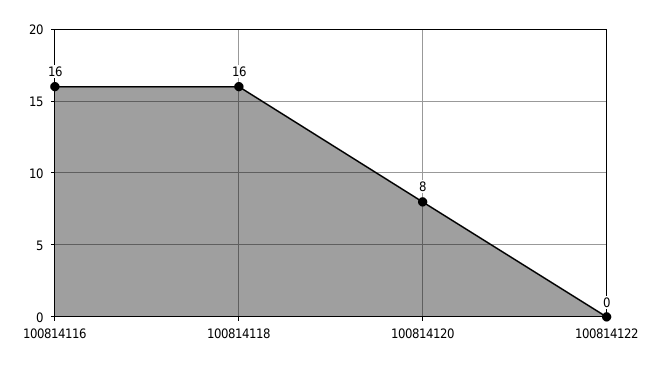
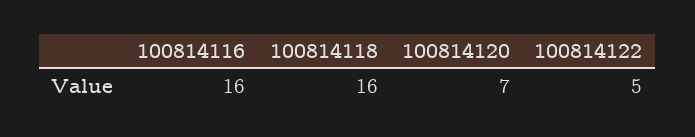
100814120: 8 -> 7
100814122: 0 -> 5

